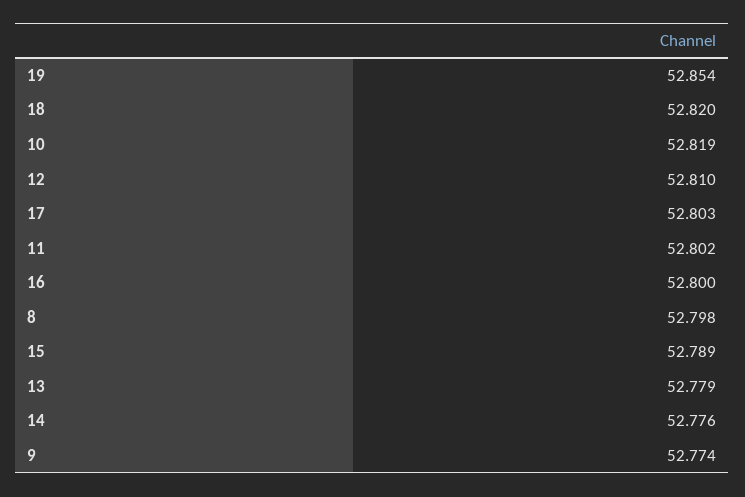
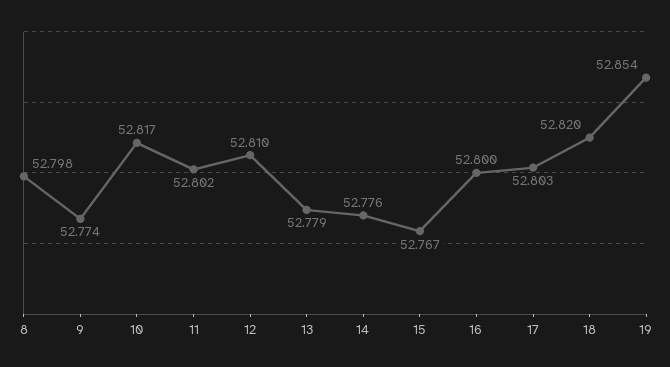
10: 52.819 -> 52.817
15: 52.789 -> 52.767

